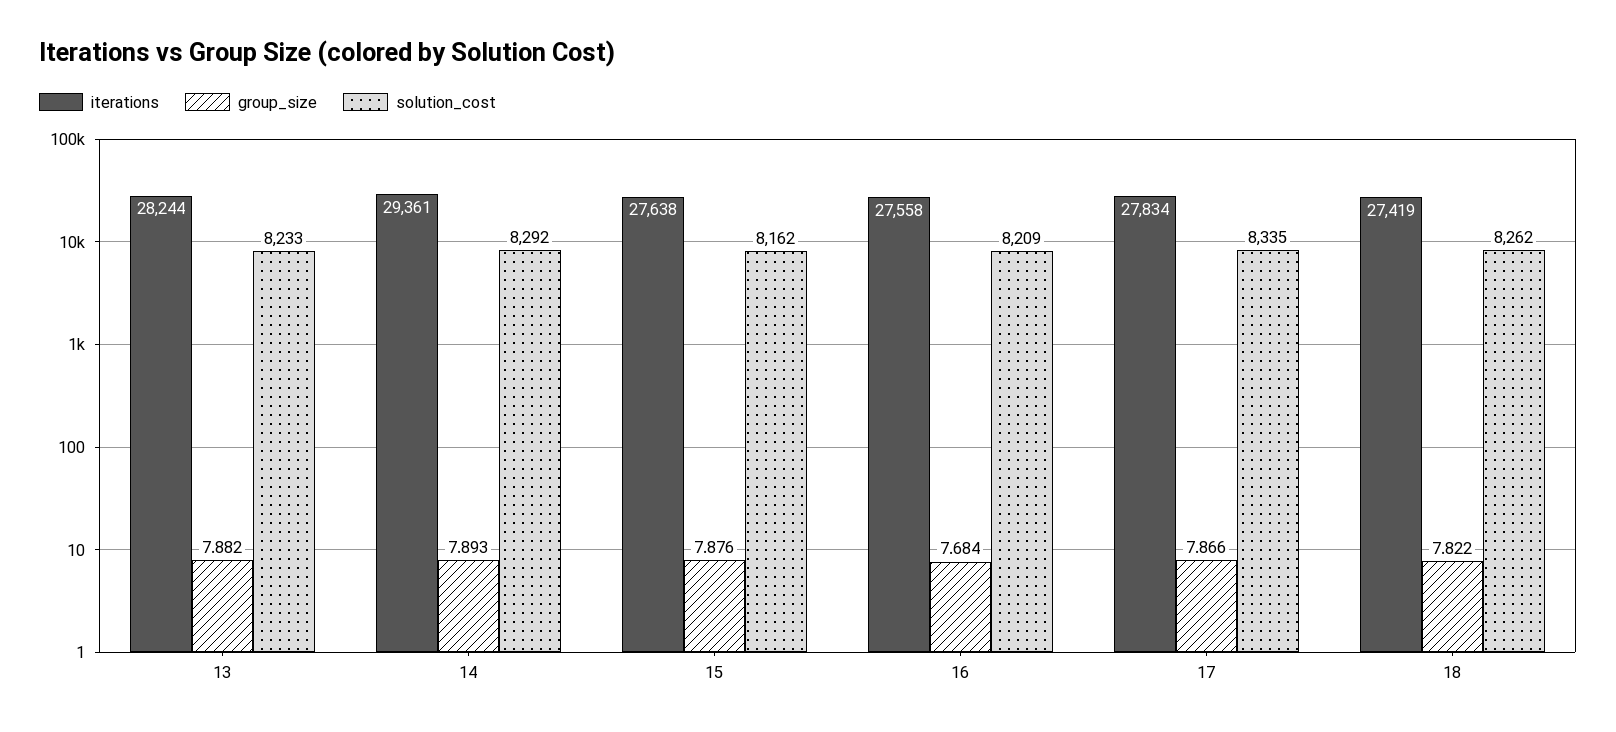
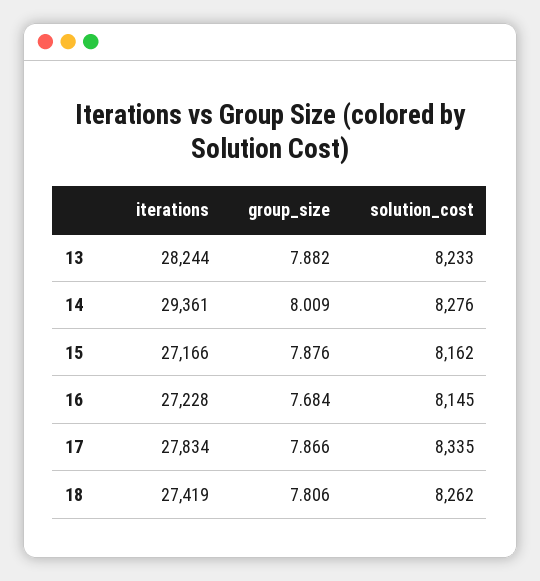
group_size, 14: 7.893 -> 8.009
solution_cost, 14: 8292 -> 8276
iterations, 15: 27638 -> 27166
iterations, 16: 27558 -> 27228
solution_cost, 16: 8209 -> 8145
group_size, 18: 7.822 -> 7.806

